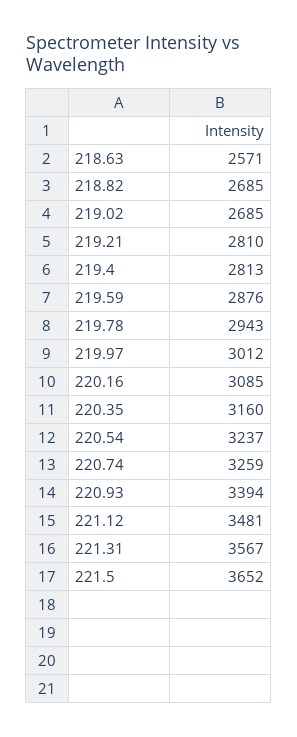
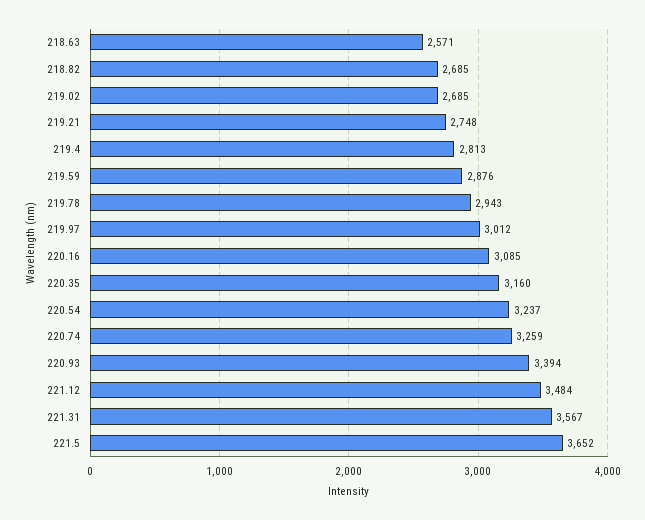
219.21: 2810 -> 2748
221.12: 3481 -> 3484

